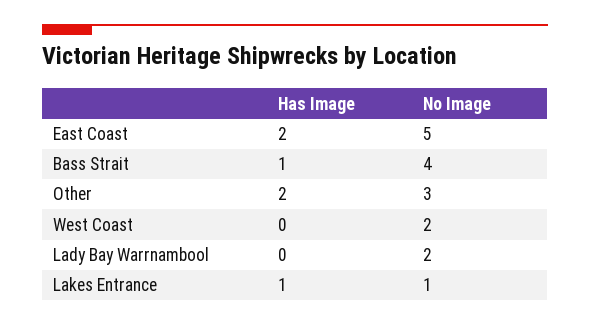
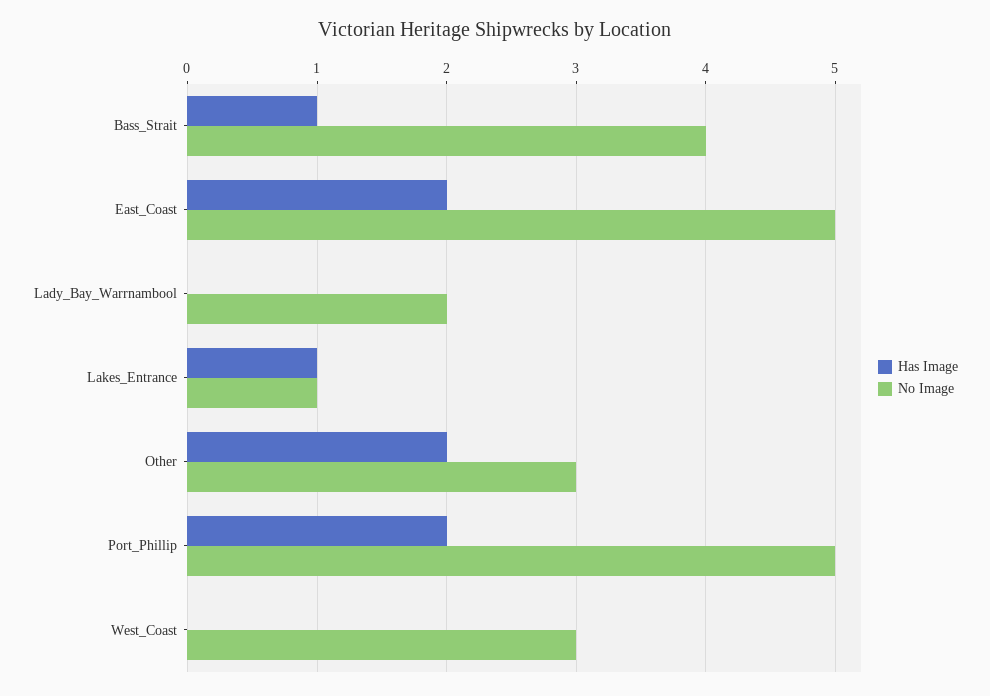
No Image, West Coast: 2 -> 3
Has Image, Port_Phillip: none -> 2
No Image, Port_Phillip: none -> 5

